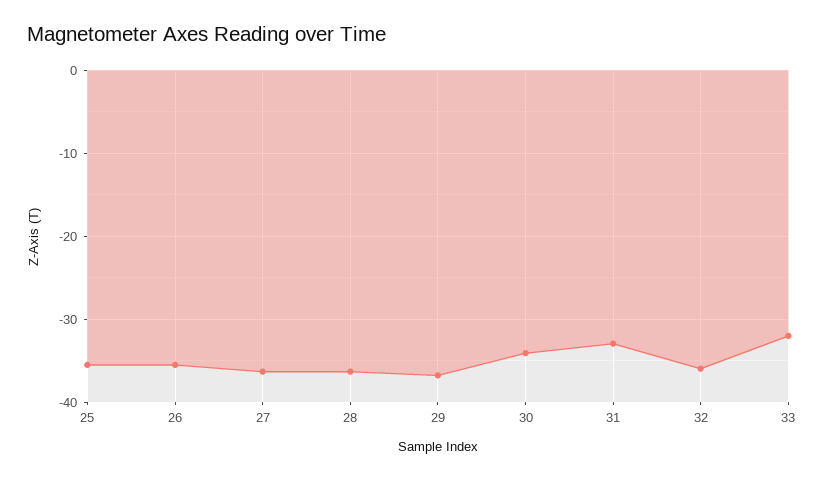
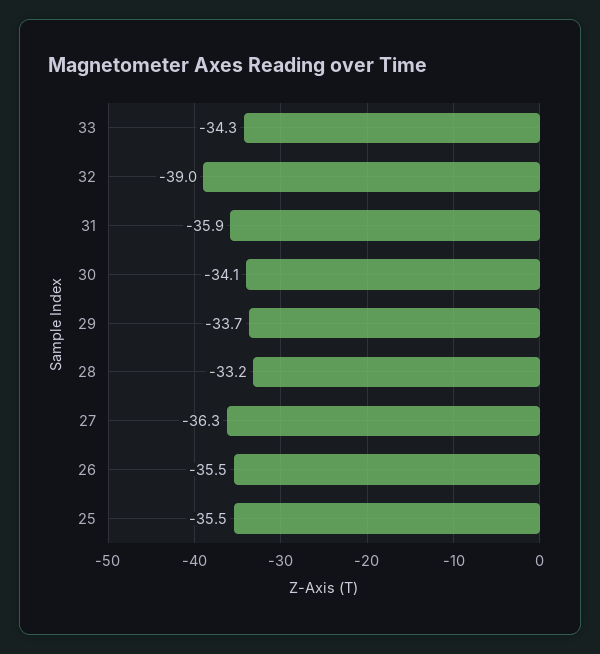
28: -36 -> -33.2
29: -37 -> -33.7
31: -33 -> -35.9
32: -36 -> -39
33: -32 -> -34.3

